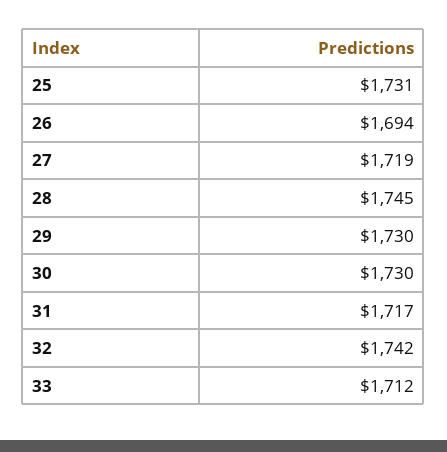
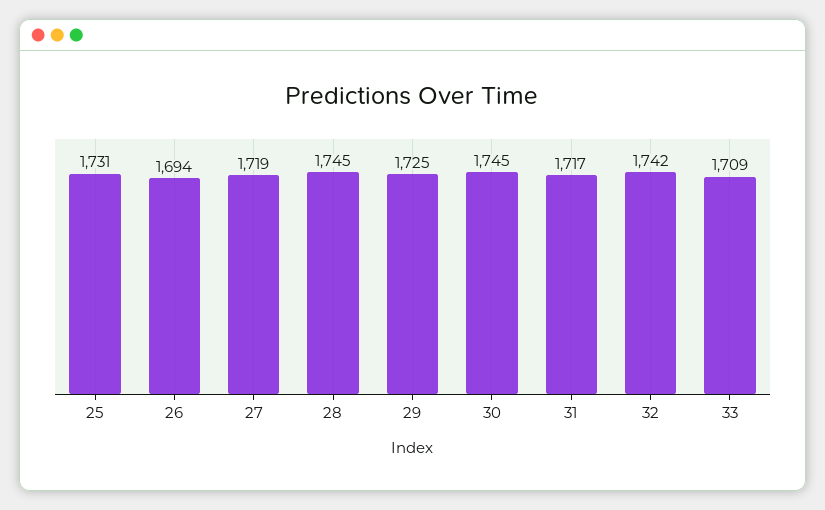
29: 1730 -> 1725
30: 1730 -> 1745
33: 1712 -> 1709

